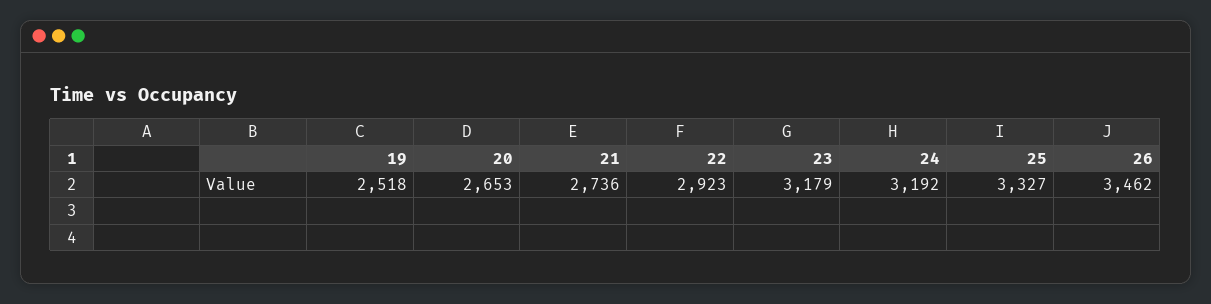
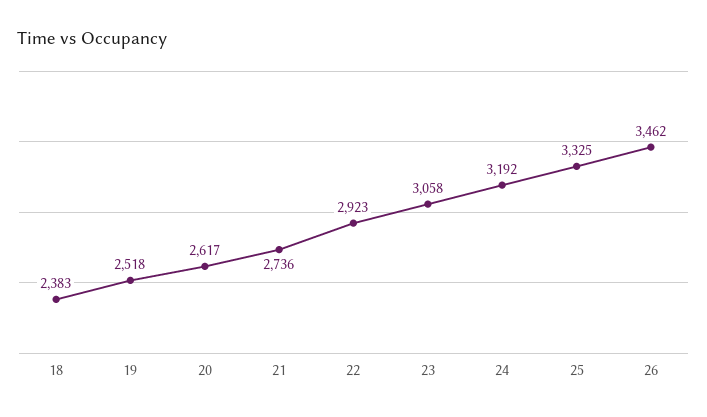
20: 2653 -> 2617
23: 3179 -> 3058
25: 3327 -> 3325
18: none -> 2383

